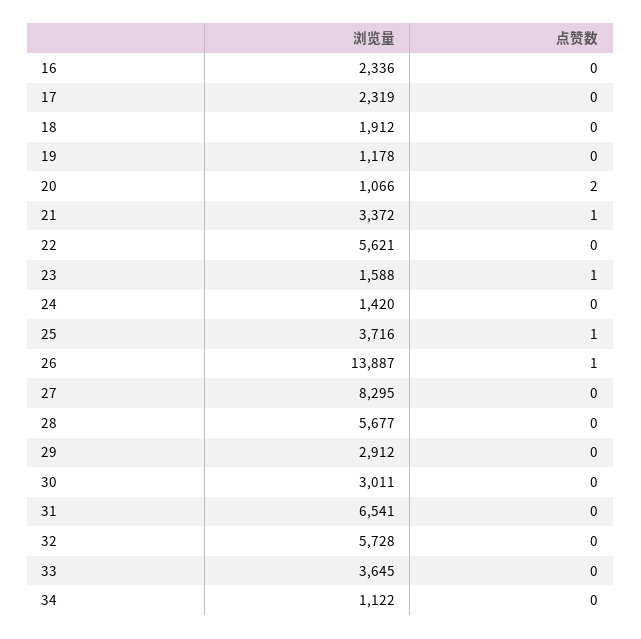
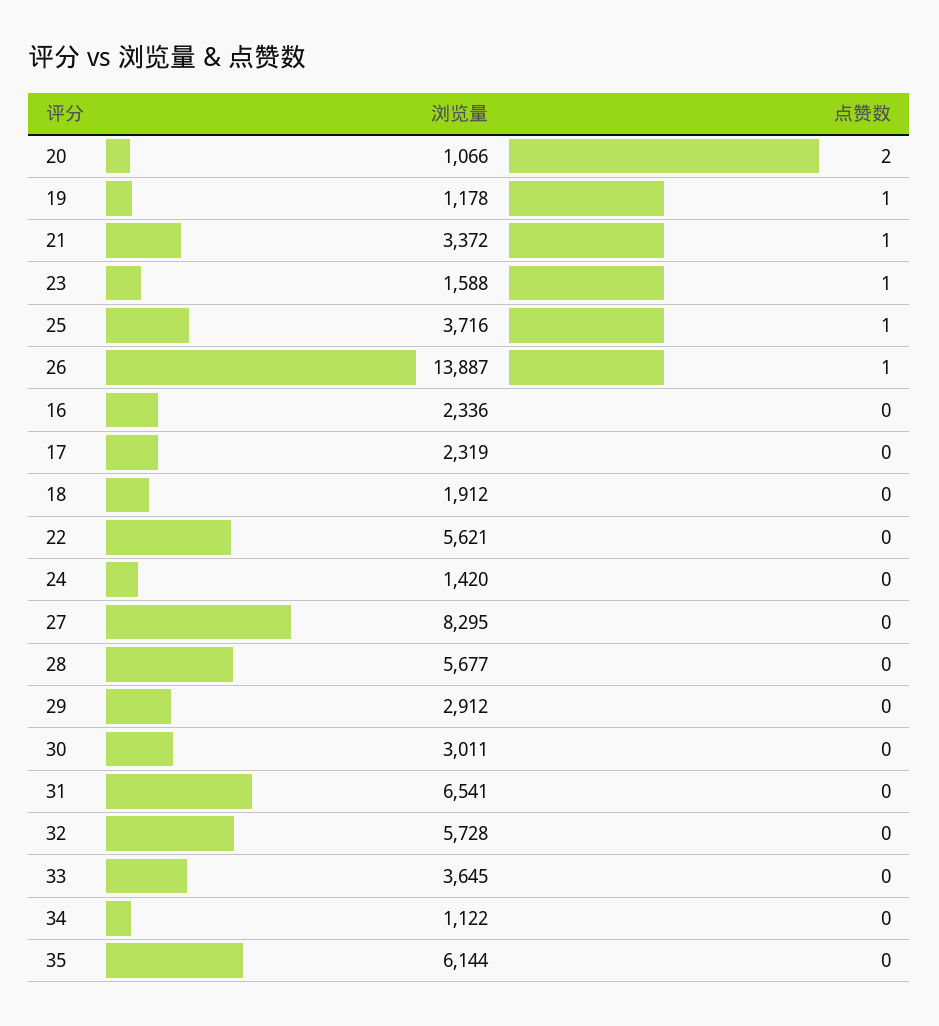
点赞数, 19: 0 -> 1
浏览量, 35: none -> 6144
点赞数, 35: none -> 0

